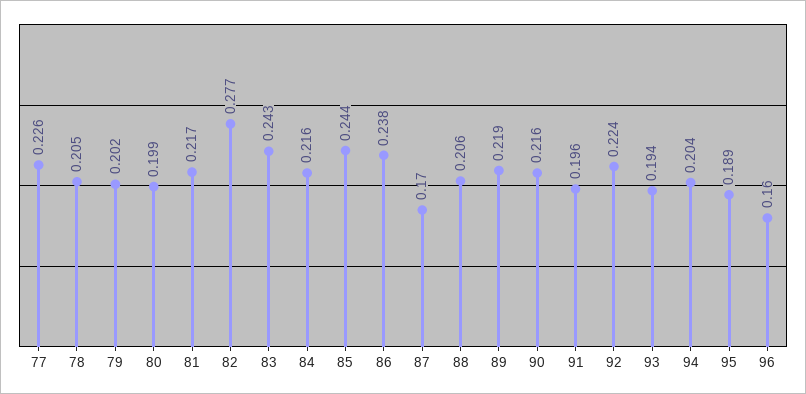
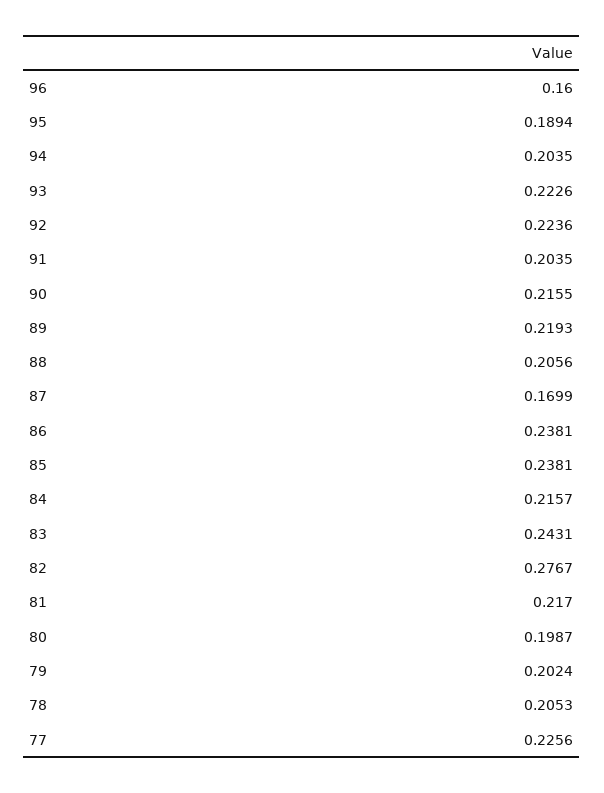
85: 0.244 -> 0.2381
91: 0.196 -> 0.2035
93: 0.194 -> 0.2226

